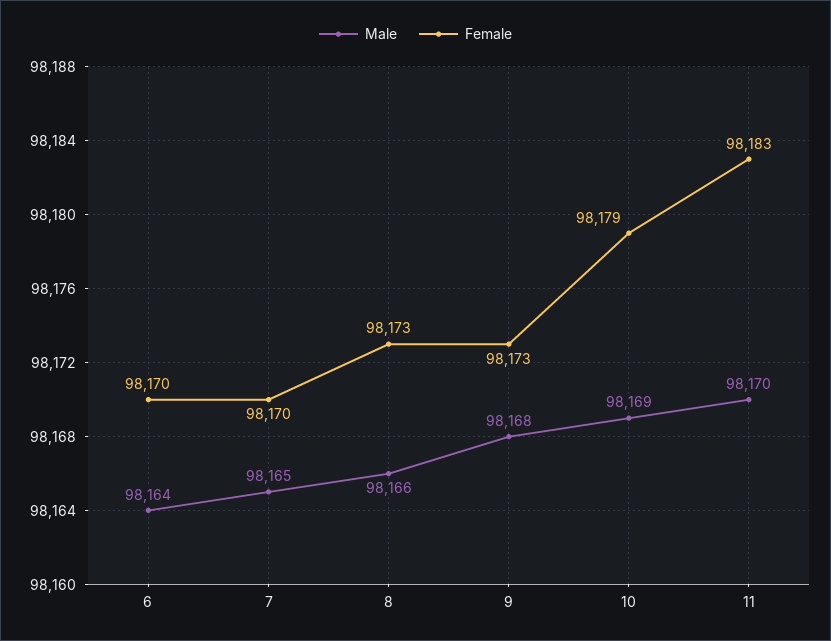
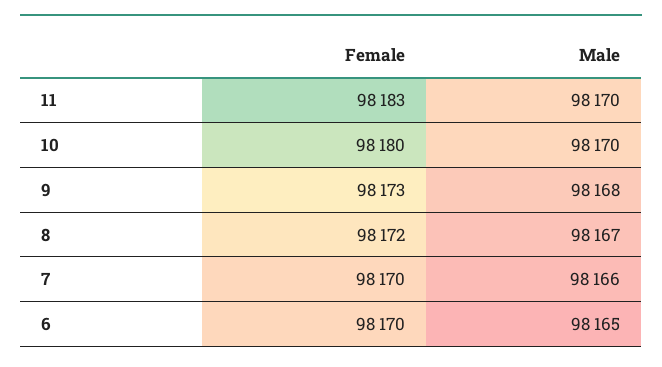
Male, 6: 98164 -> 98165
Male, 7: 98165 -> 98166
Male, 8: 98166 -> 98167
Female, 8: 98173 -> 98172
Male, 10: 98169 -> 98170
Female, 10: 98179 -> 98180

